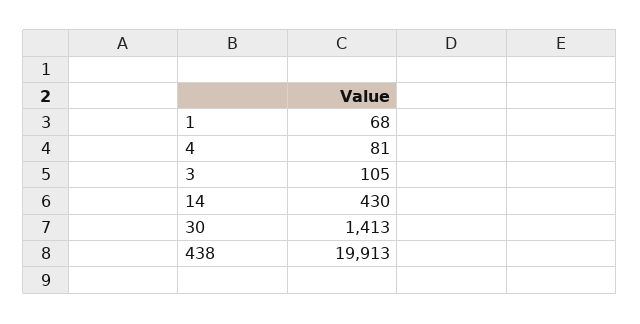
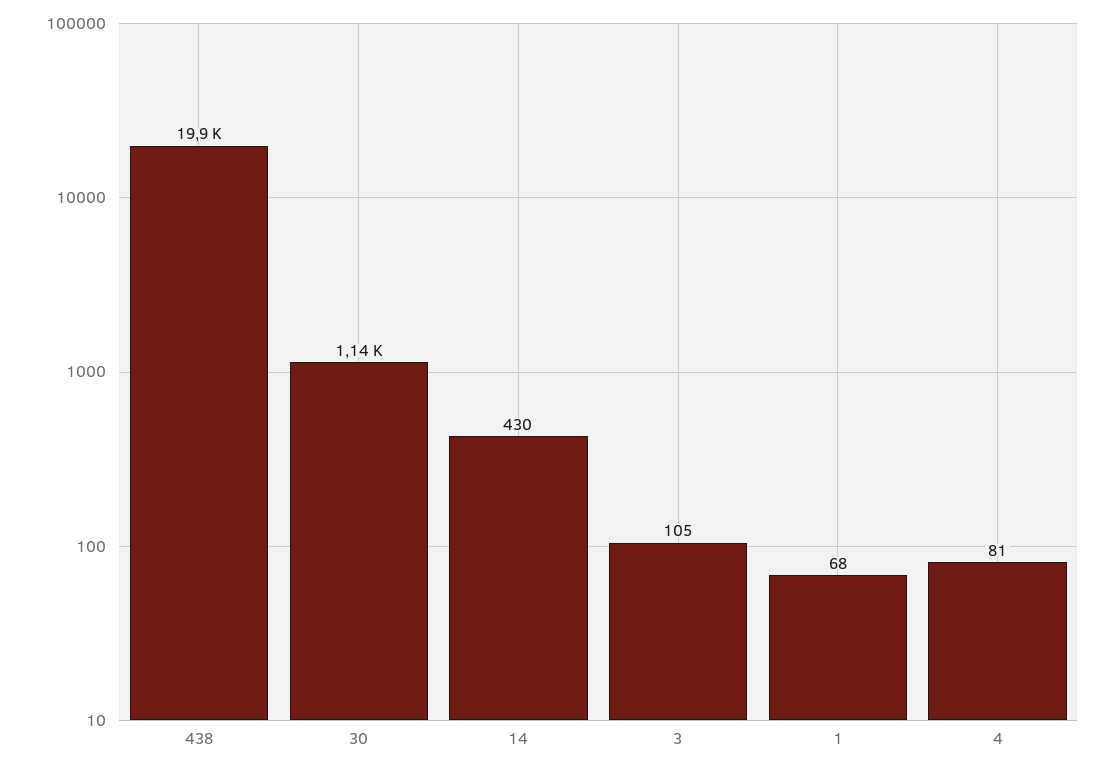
30: 1413 -> 1140

